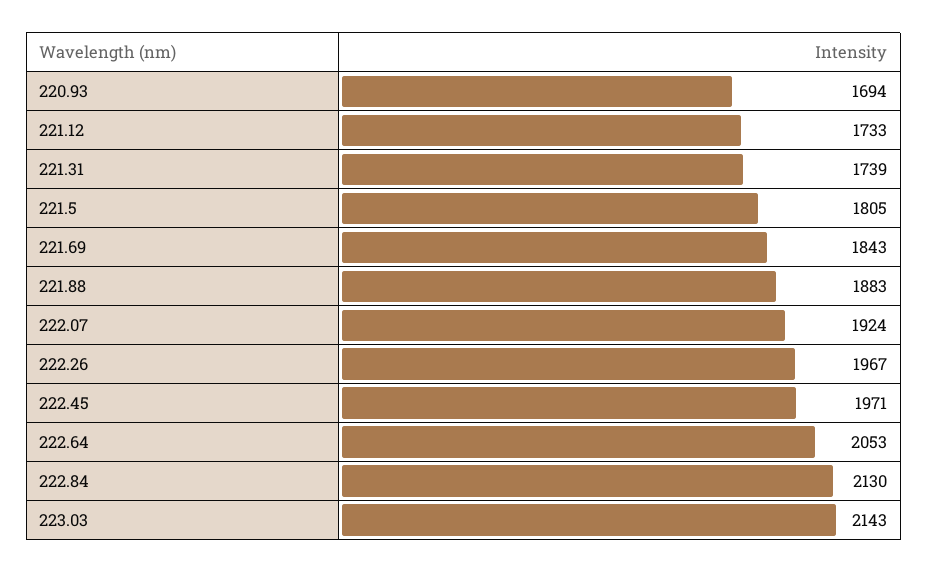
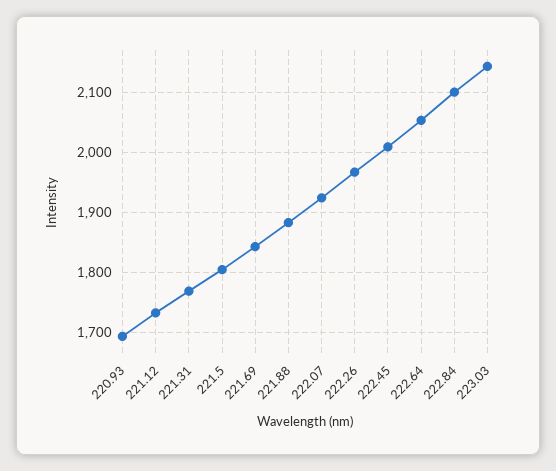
221.31: 1739 -> 1770
222.45: 1971 -> 2010
222.84: 2130 -> 2100

